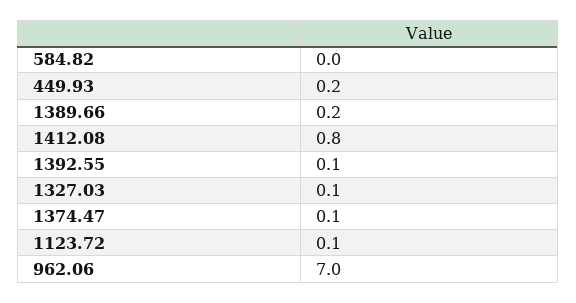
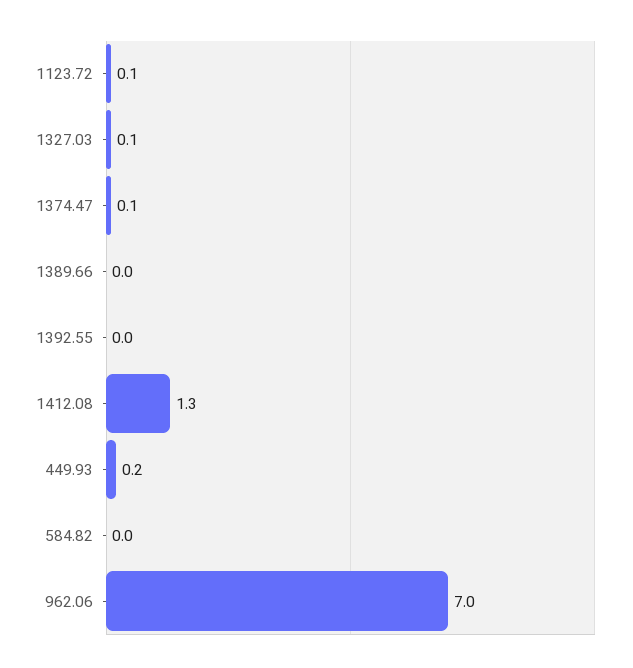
1389.66: 0.2 -> 0
1412.08: 0.8 -> 1.3
1392.55: 0.1 -> 0

